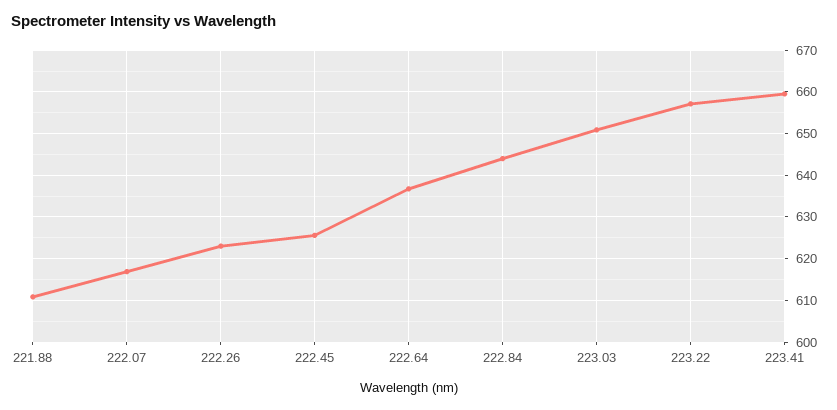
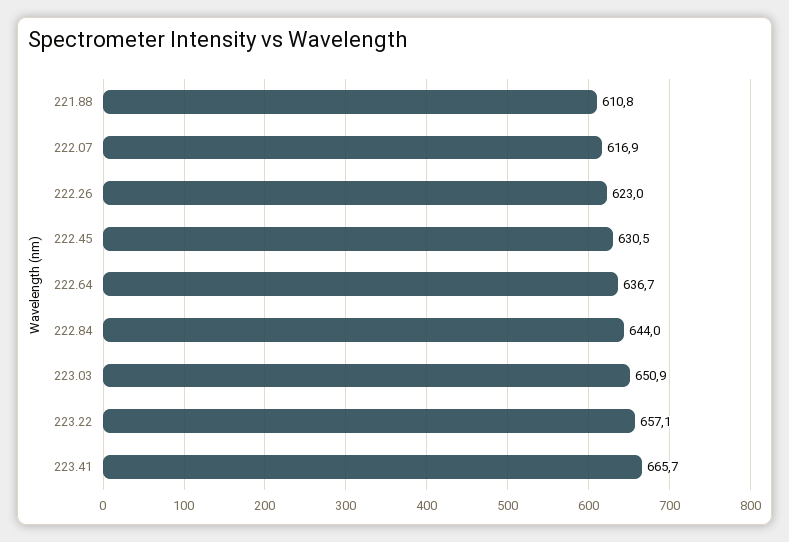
222.45: 626 -> 630.5
223.41: 660 -> 665.7

